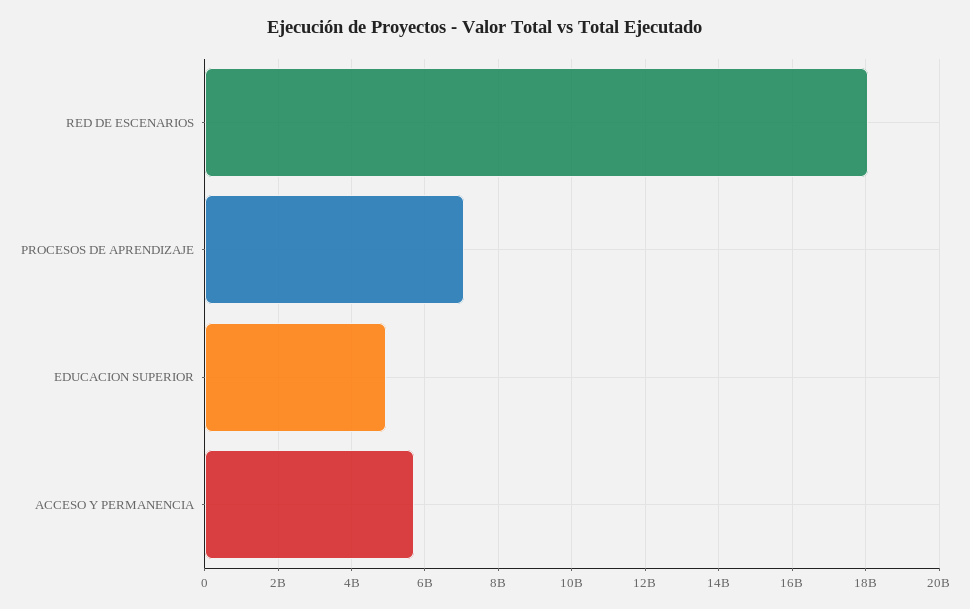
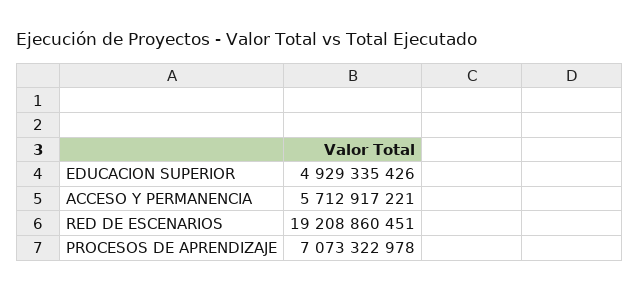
RED DE ESCENARIOS: 18000000000 -> 19208860451

